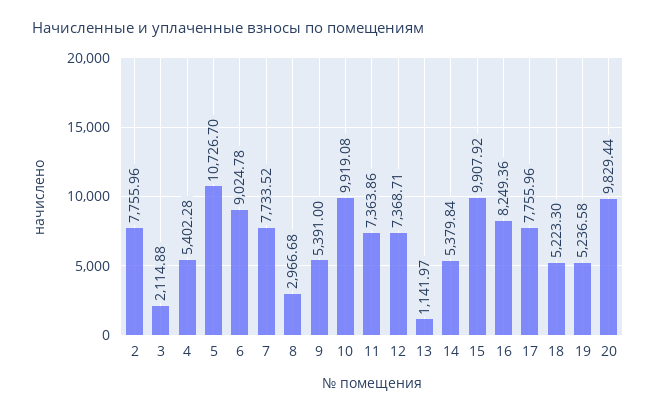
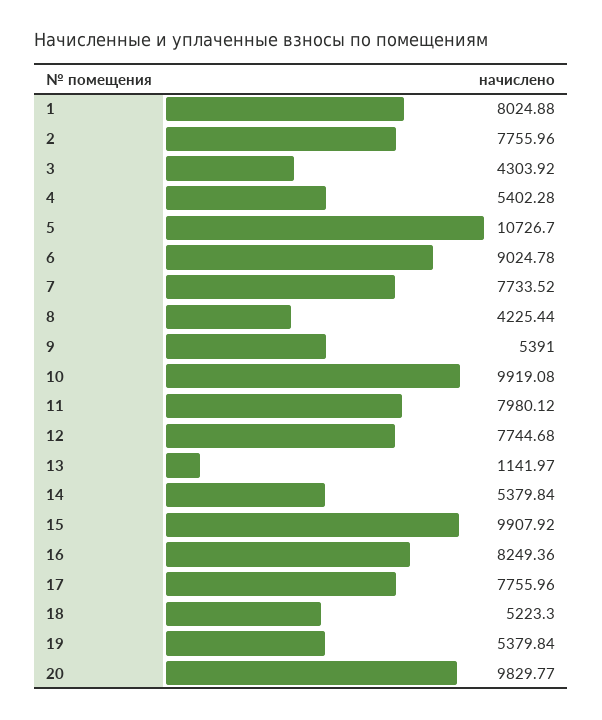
3: 2114.88 -> 4303.92
8: 2966.68 -> 4225.44
11: 7363.86 -> 7980.12
12: 7368.71 -> 7744.68
19: 5236.58 -> 5379.84
20: 9829.44 -> 9829.77
1: none -> 8024.88

